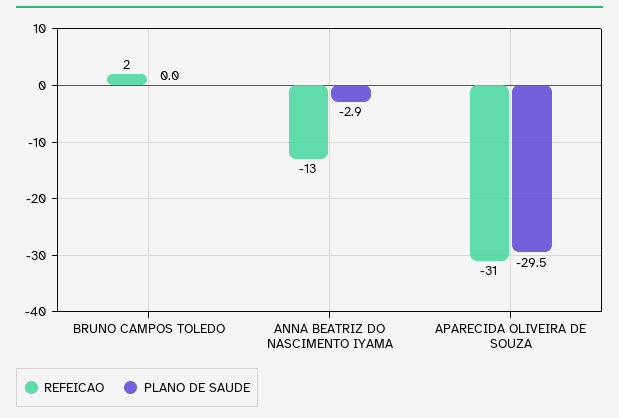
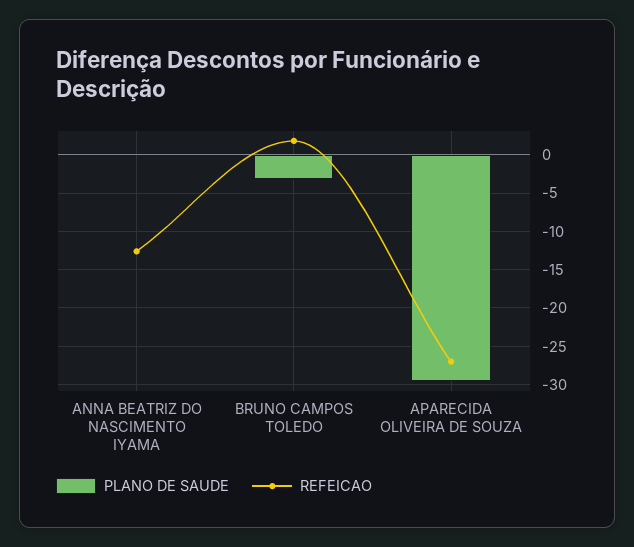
PLANO DE SAUDE, BRUNO CAMPOS TOLEDO: 0 -> -3
PLANO DE SAUDE, ANNA BEATRIZ DO NASCIMENTO IYAMA: -2.9 -> 0
REFEICAO, APARECIDA OLIVEIRA DE SOUZA: -31 -> -27

